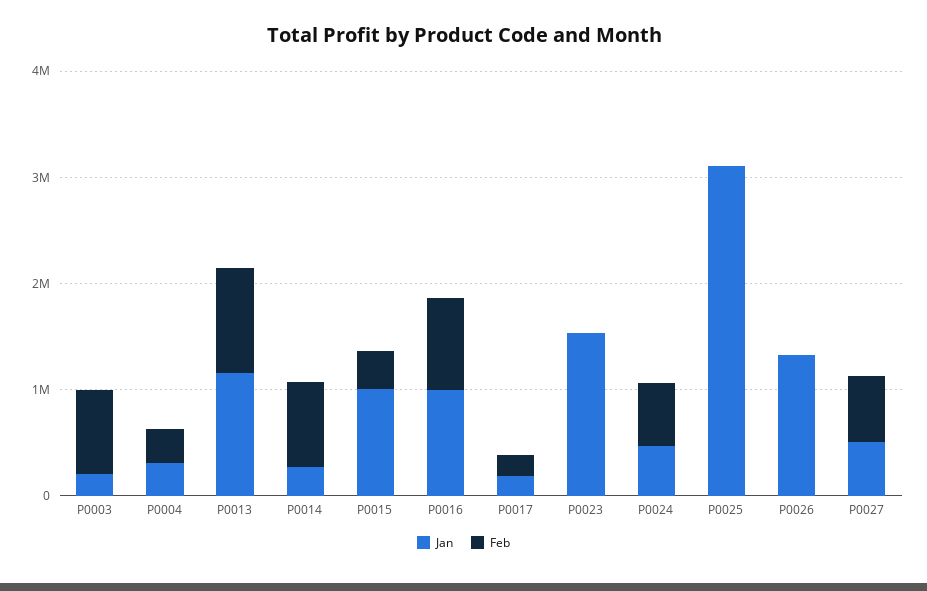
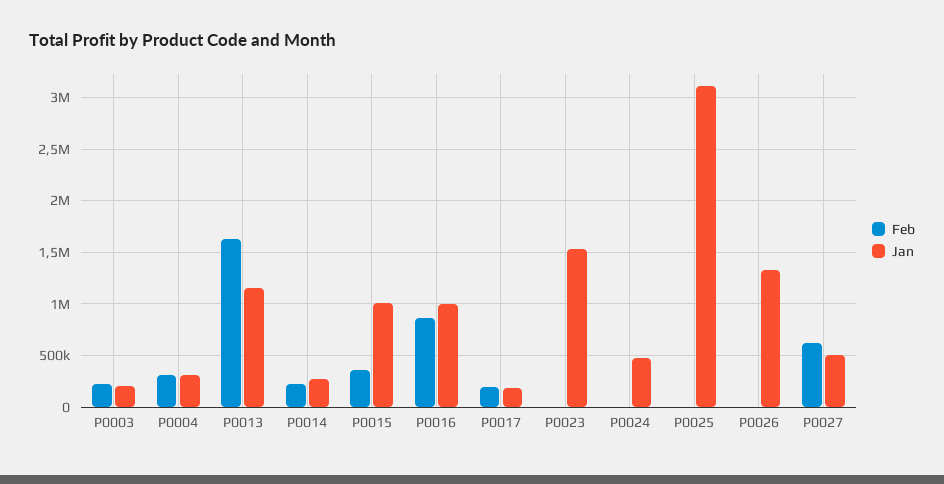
Feb, P0003: 800000 -> 200000
Feb, P0013: 1000000 -> 1600000
Feb, P0014: 800000 -> 200000
Feb, P0024: 600000 -> 0

